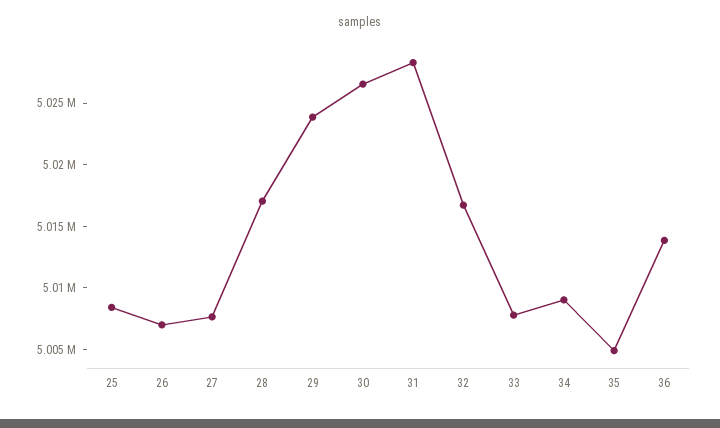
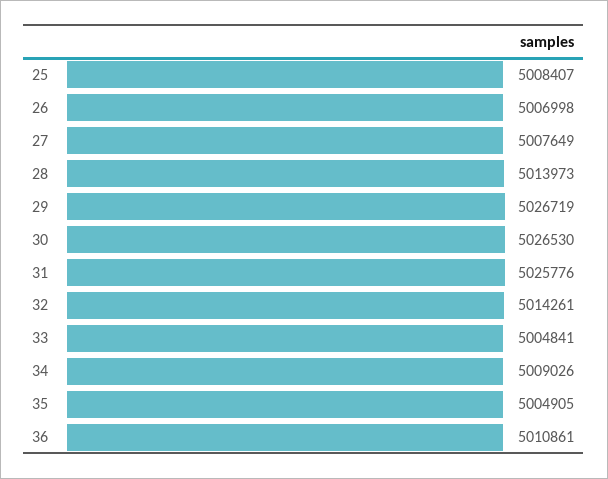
28: 5017000 -> 5013973
29: 5024000 -> 5026719
31: 5028000 -> 5025776
32: 5017000 -> 5014261
33: 5008000 -> 5004841
36: 5014000 -> 5010861

